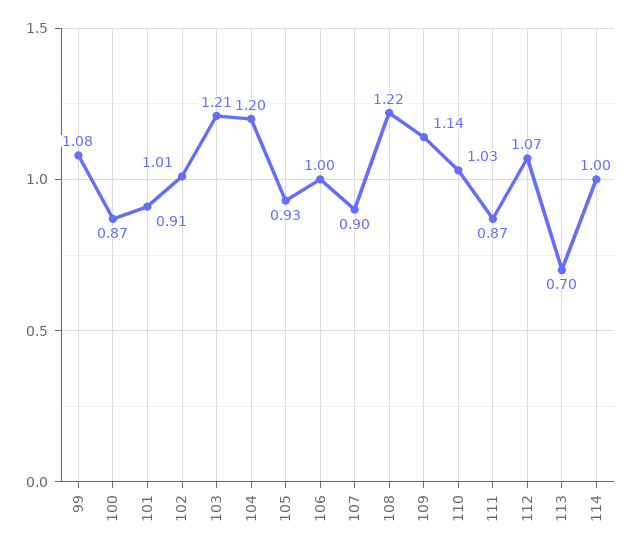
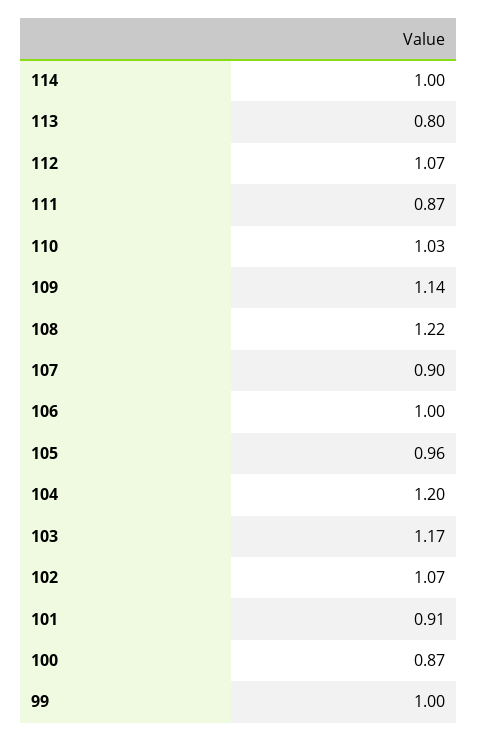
99: 1.08 -> 1
102: 1.01 -> 1.07
103: 1.21 -> 1.17
105: 0.93 -> 0.96
113: 0.7 -> 0.8

